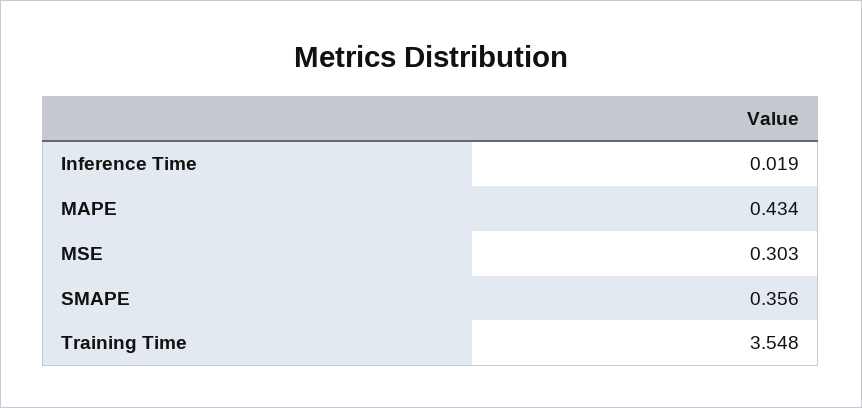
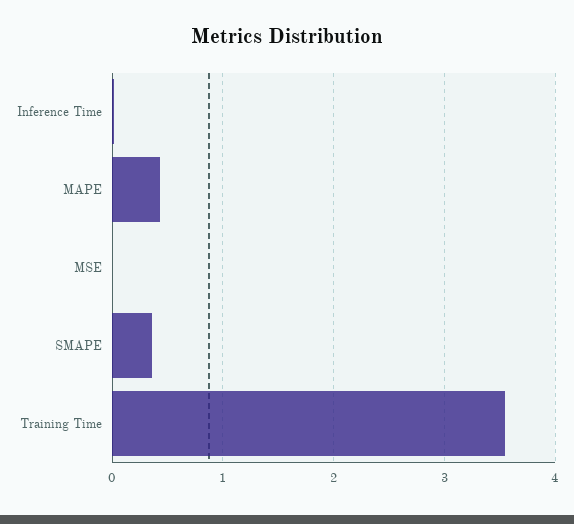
MSE: 0.303 -> 0

